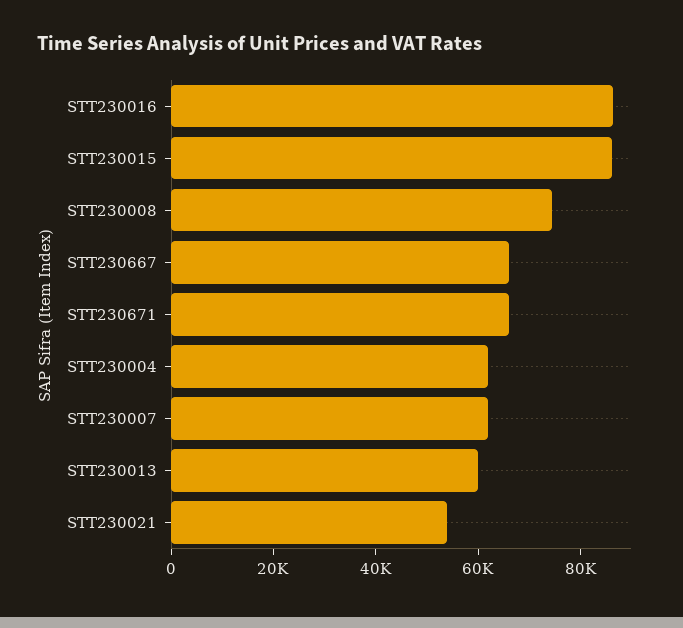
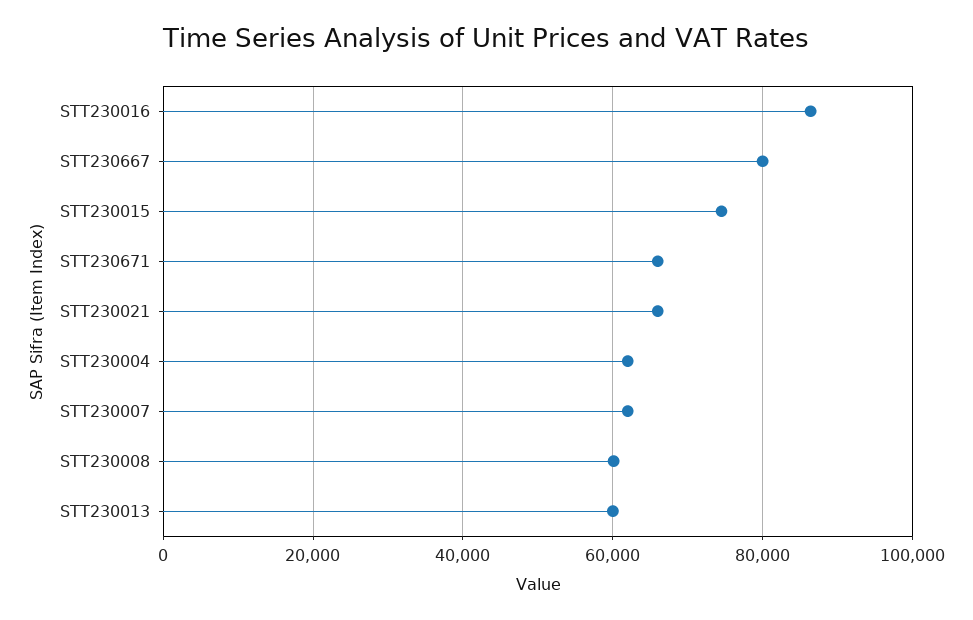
STT230015: 85000 -> 74000
STT230008: 75000 -> 60000
STT230667: 65000 -> 80000
STT230021: 55000 -> 66000

